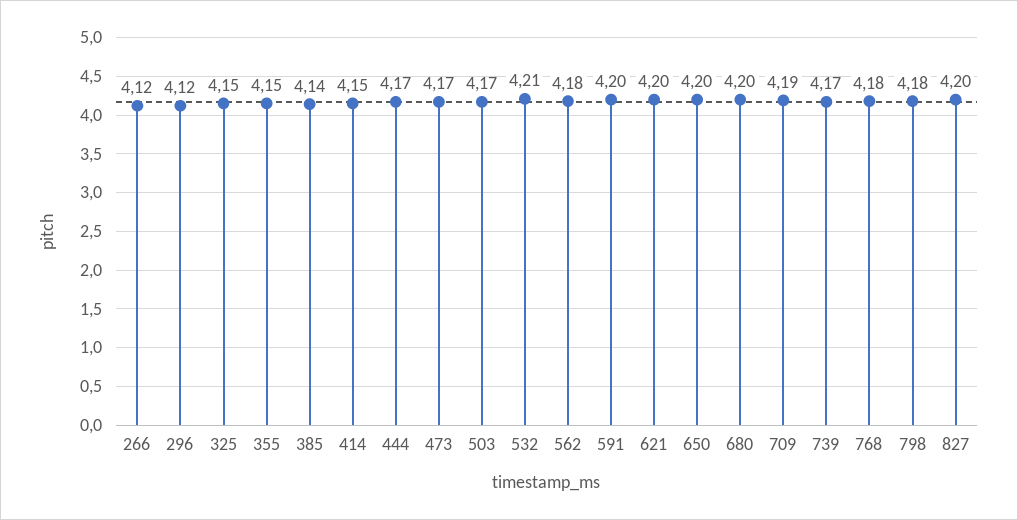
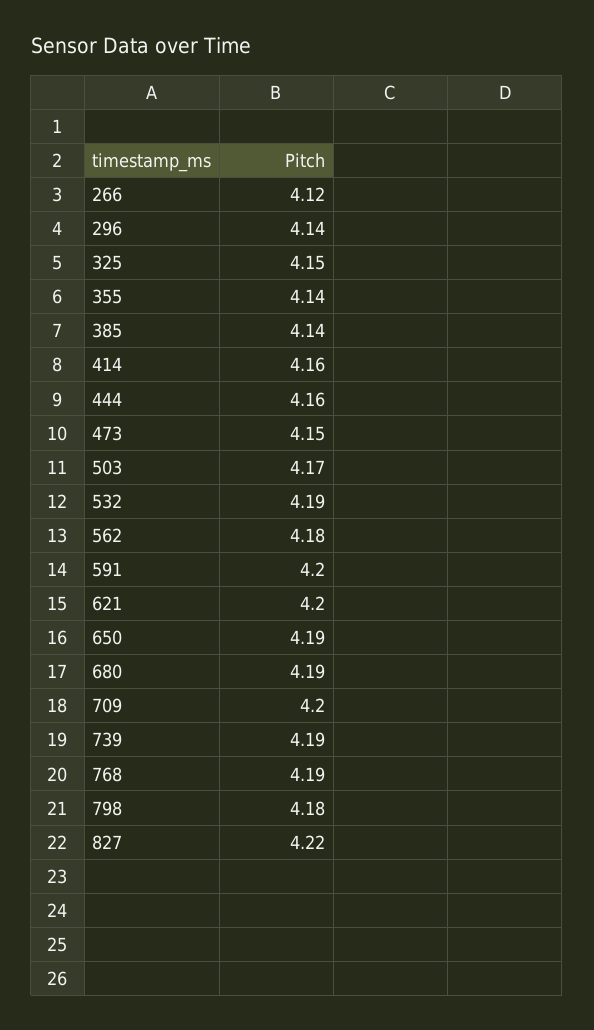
296: 4.12 -> 4.14
355: 4.15 -> 4.14
414: 4.15 -> 4.16
444: 4.17 -> 4.16
473: 4.17 -> 4.15
532: 4.21 -> 4.19
650: 4.2 -> 4.19
680: 4.2 -> 4.19
709: 4.19 -> 4.2
739: 4.17 -> 4.19
768: 4.18 -> 4.19
827: 4.2 -> 4.22

